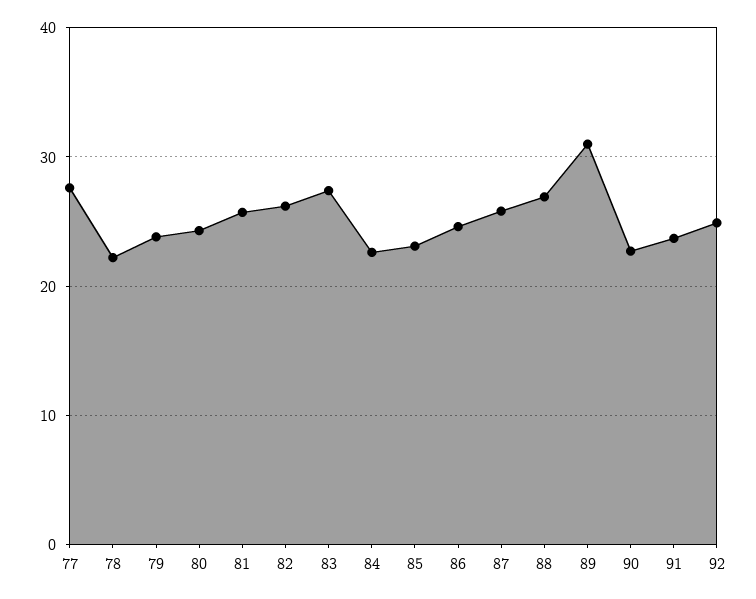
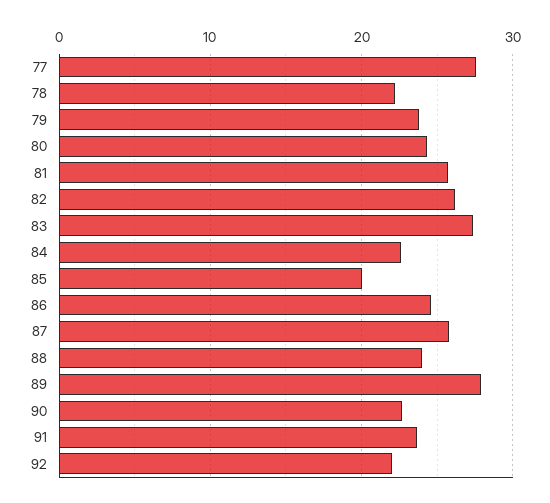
85: 23 -> 20
88: 27 -> 24
89: 31 -> 28
92: 25 -> 22

